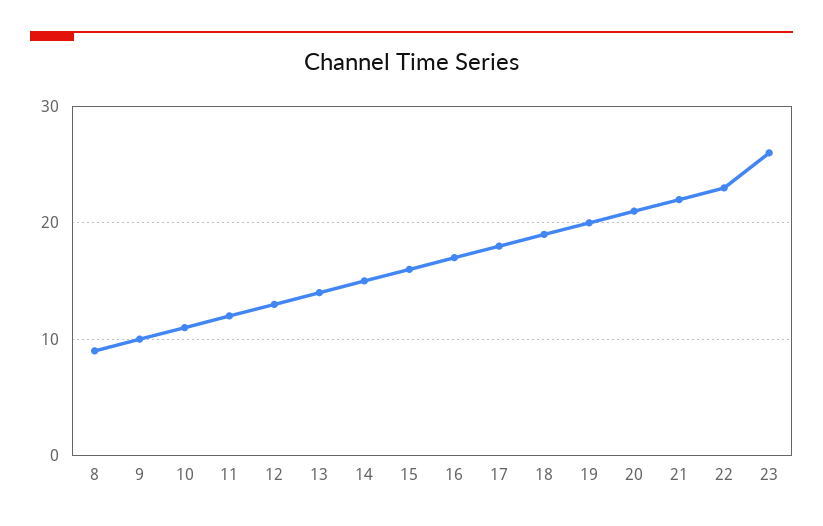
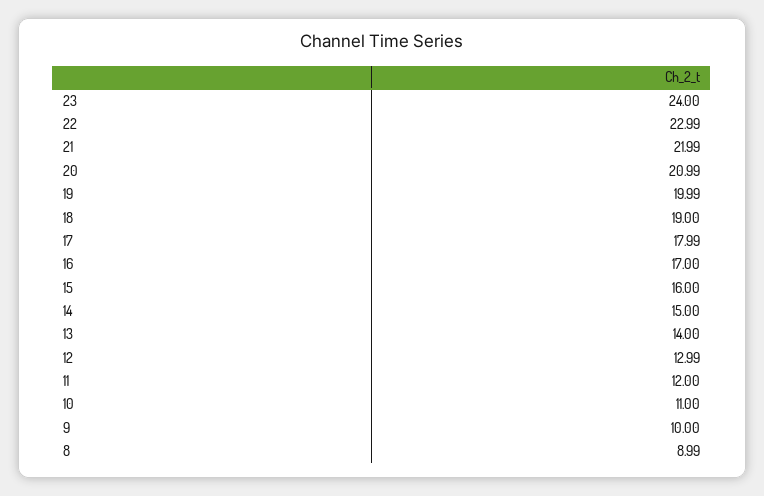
23: 26 -> 24

